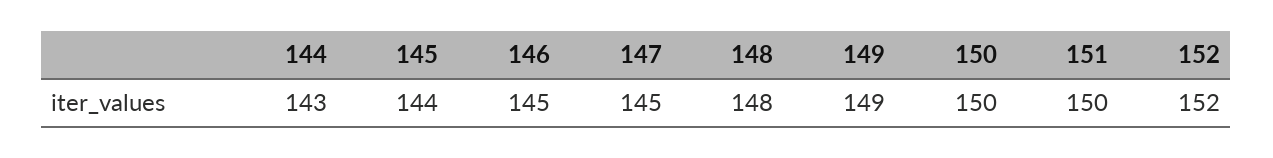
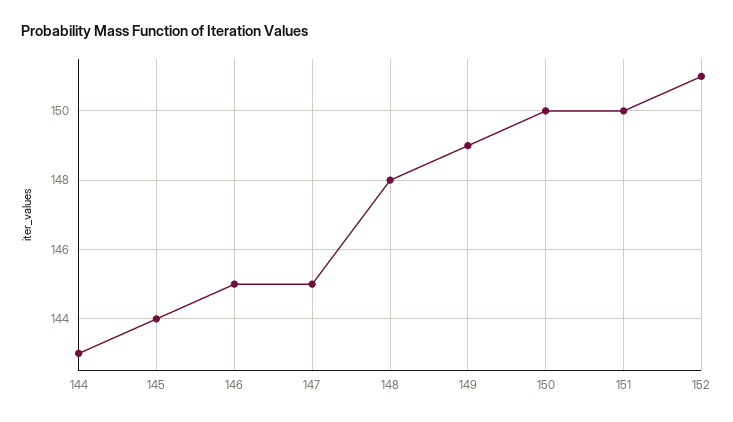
152: 152 -> 151

